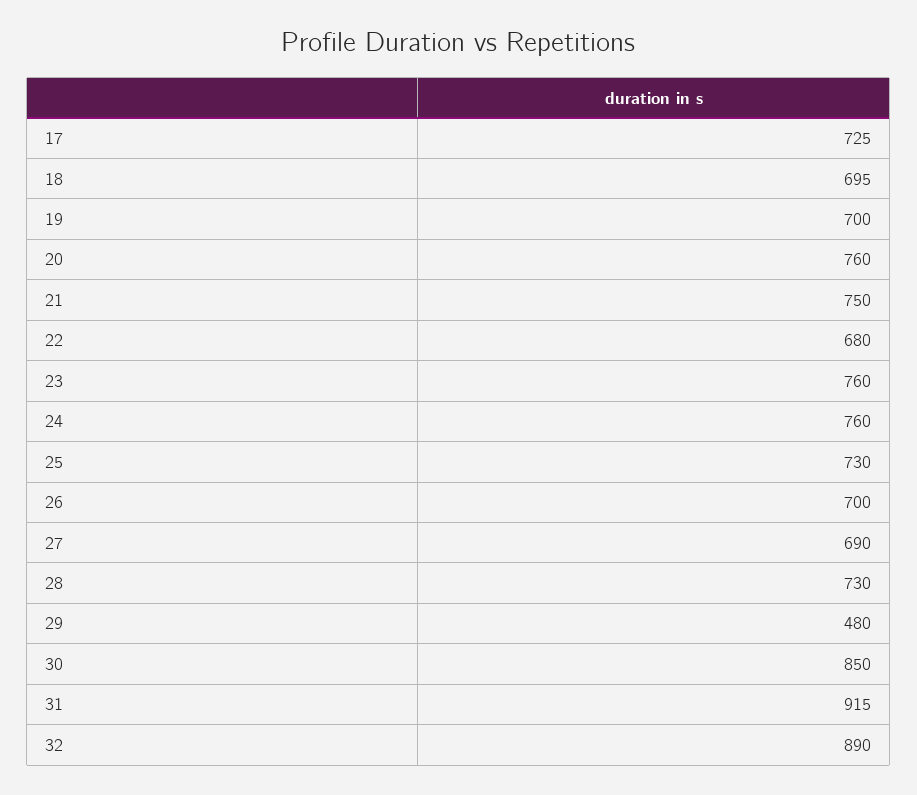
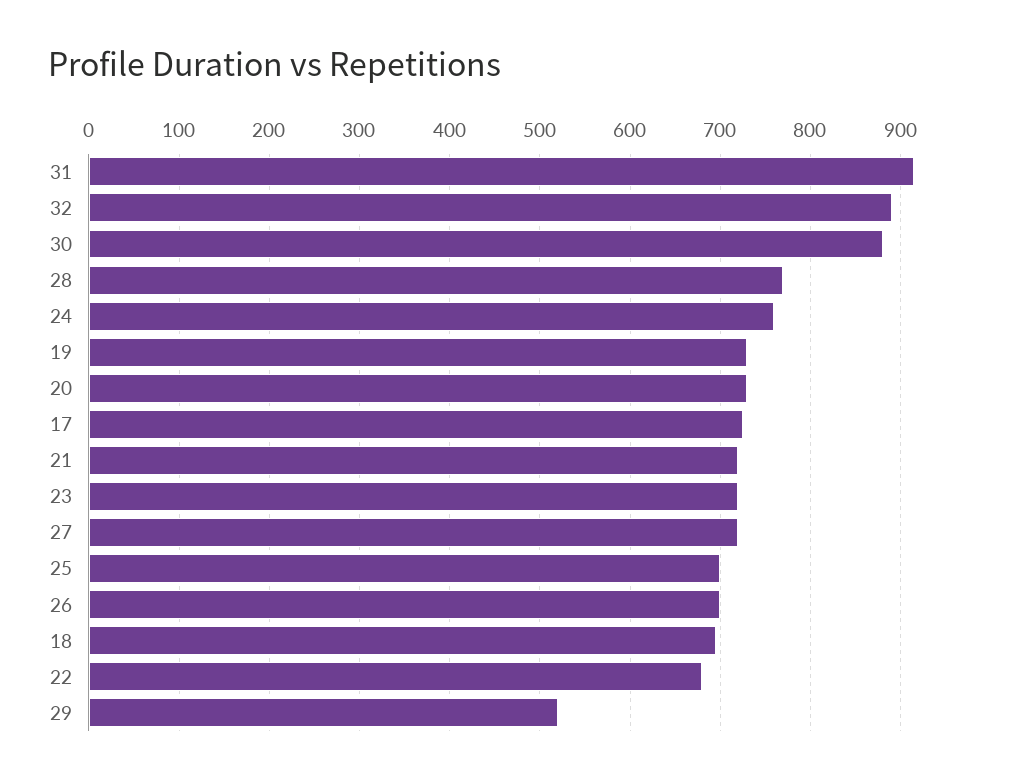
19: 700 -> 730
20: 760 -> 730
21: 750 -> 720
23: 760 -> 720
25: 730 -> 700
27: 690 -> 720
28: 730 -> 770
29: 480 -> 520
30: 850 -> 880

